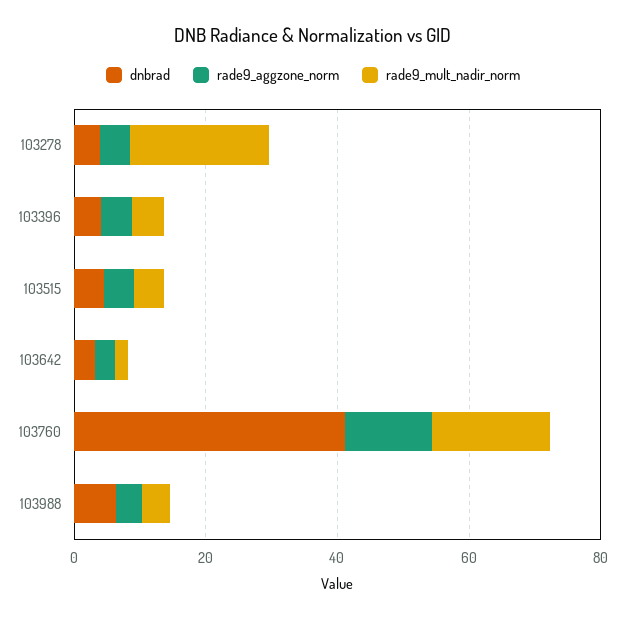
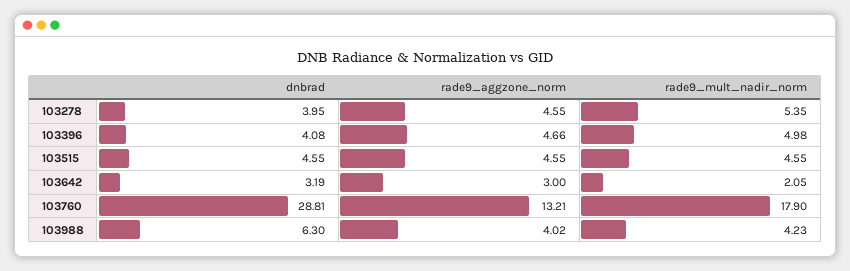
rade9_mult_nadir_norm, 103278: 20 -> 5.35
dnbrad, 103760: 40 -> 28.81

